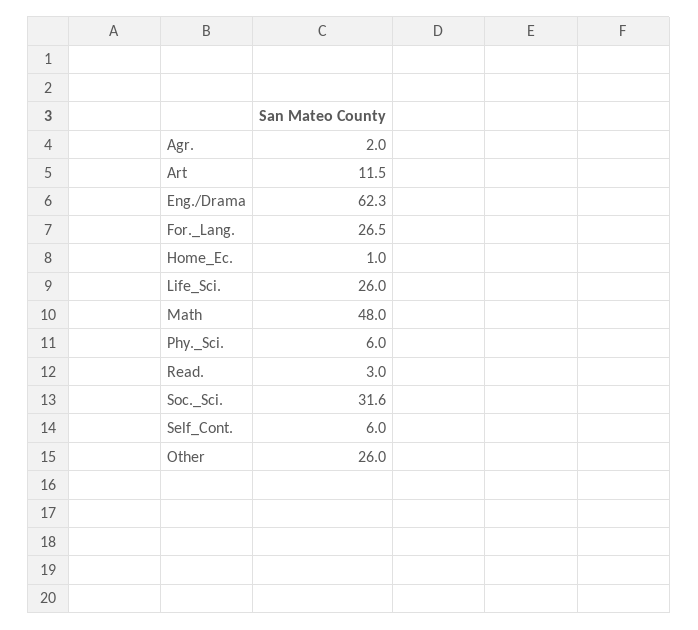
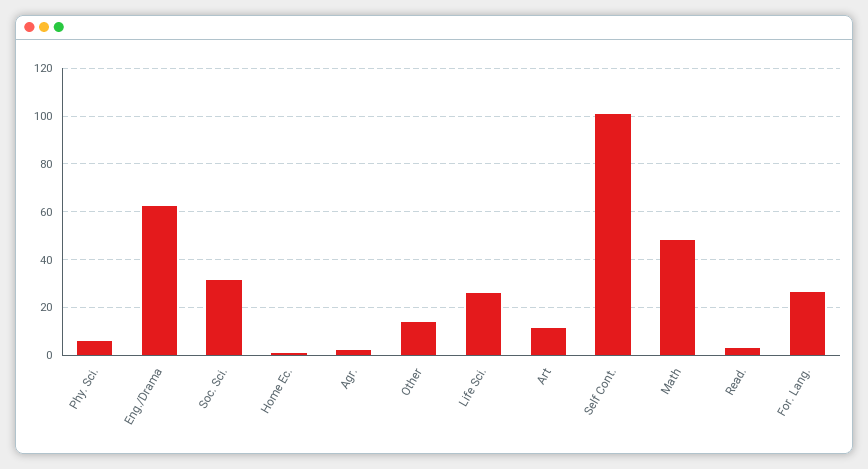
Self_Cont.: 6 -> 100
Other: 26 -> 15

